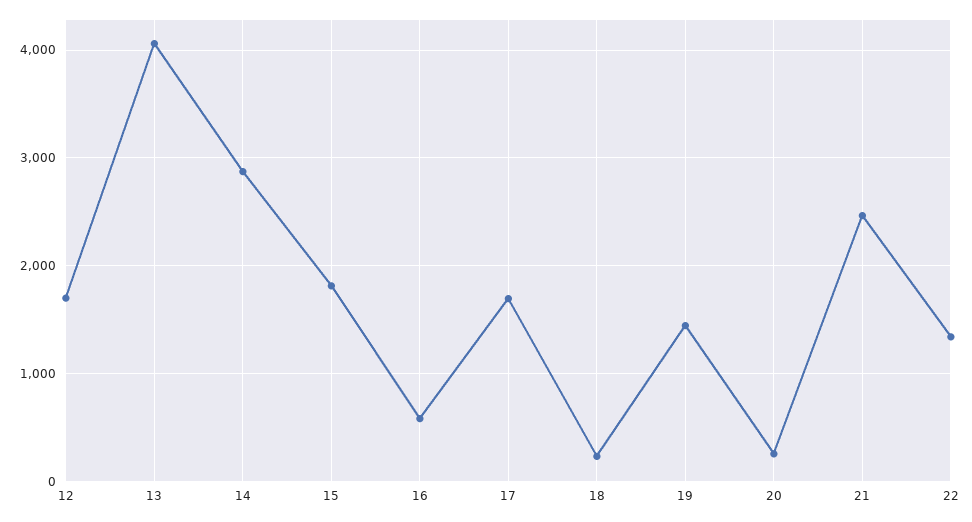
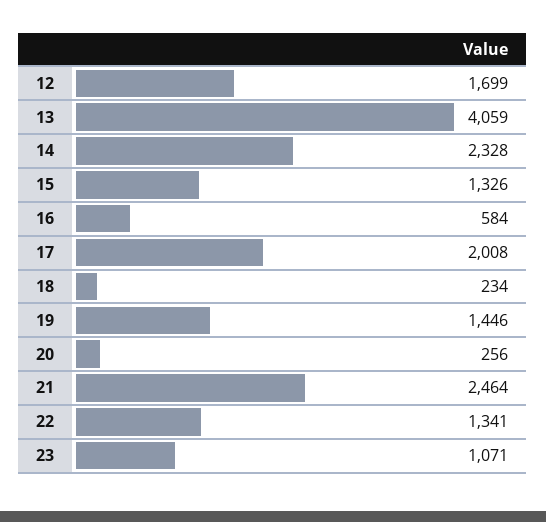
14: 2900 -> 2328
15: 1800 -> 1326
17: 1700 -> 2008
23: none -> 1071

